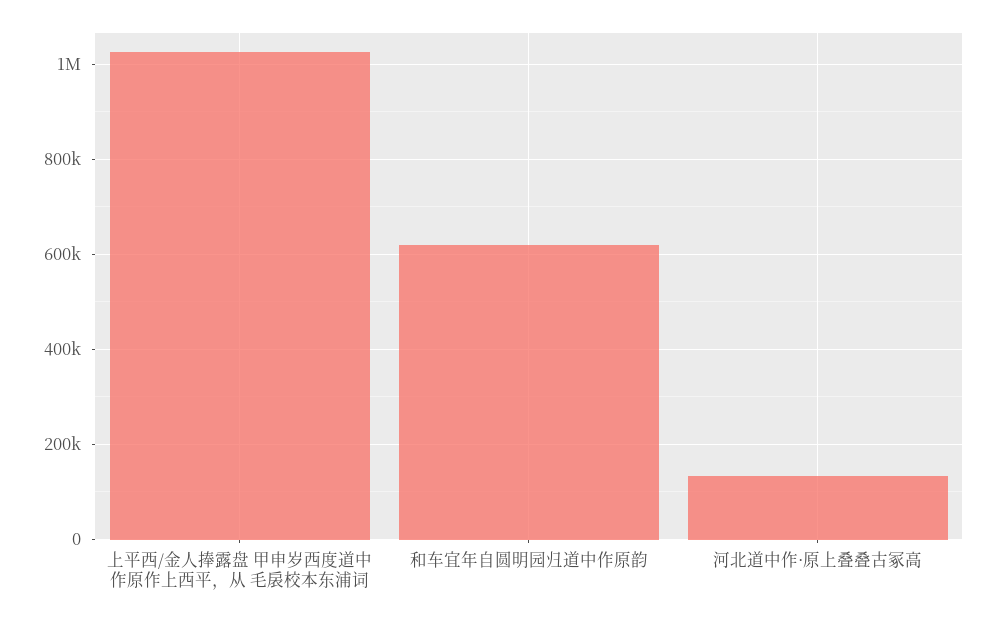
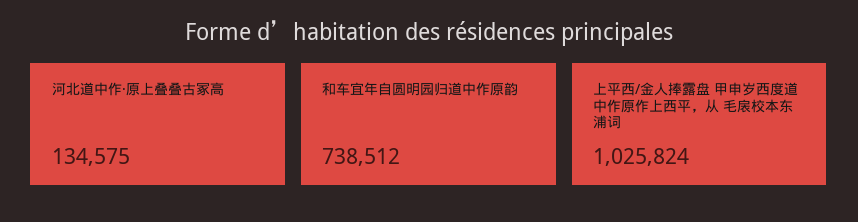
和车宜年自圆明园归道中作原韵: 620000 -> 738512

